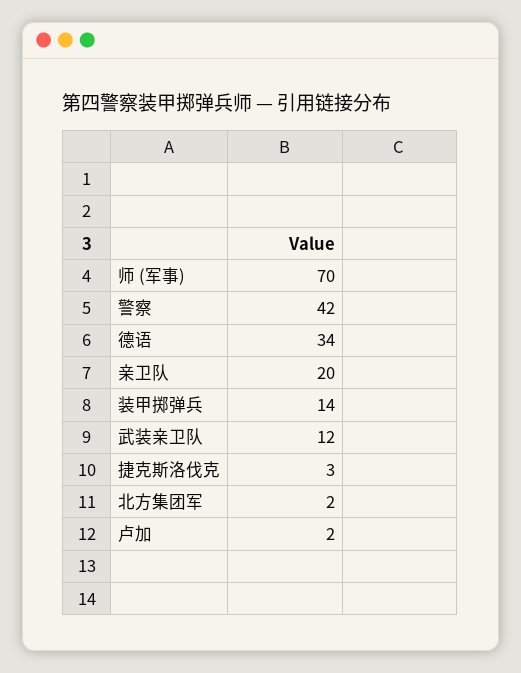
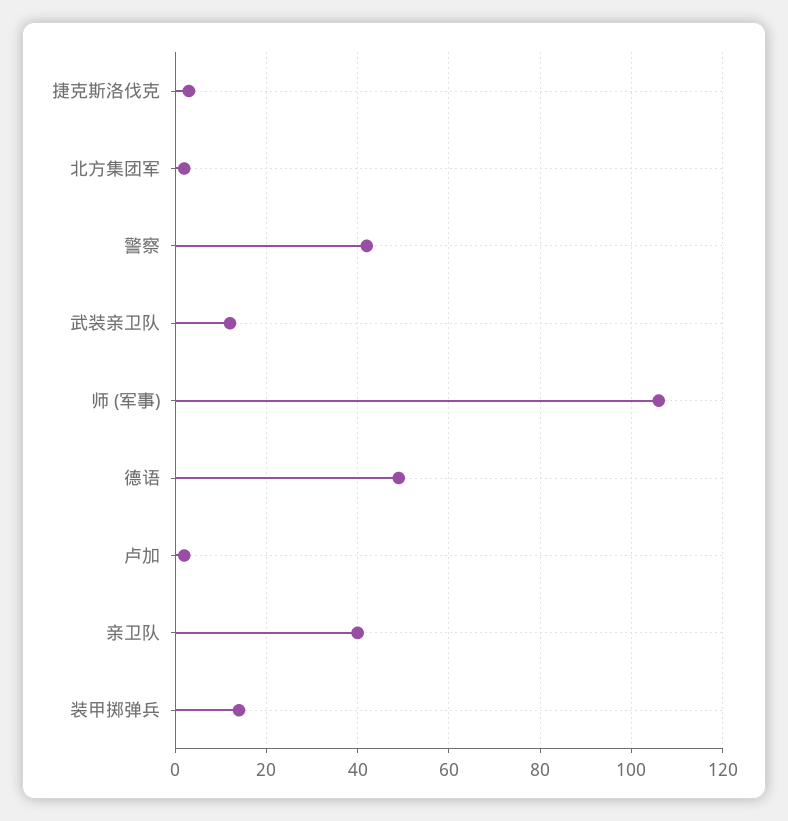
师 (军事): 70 -> 105
德语: 34 -> 50
亲卫队: 20 -> 40

